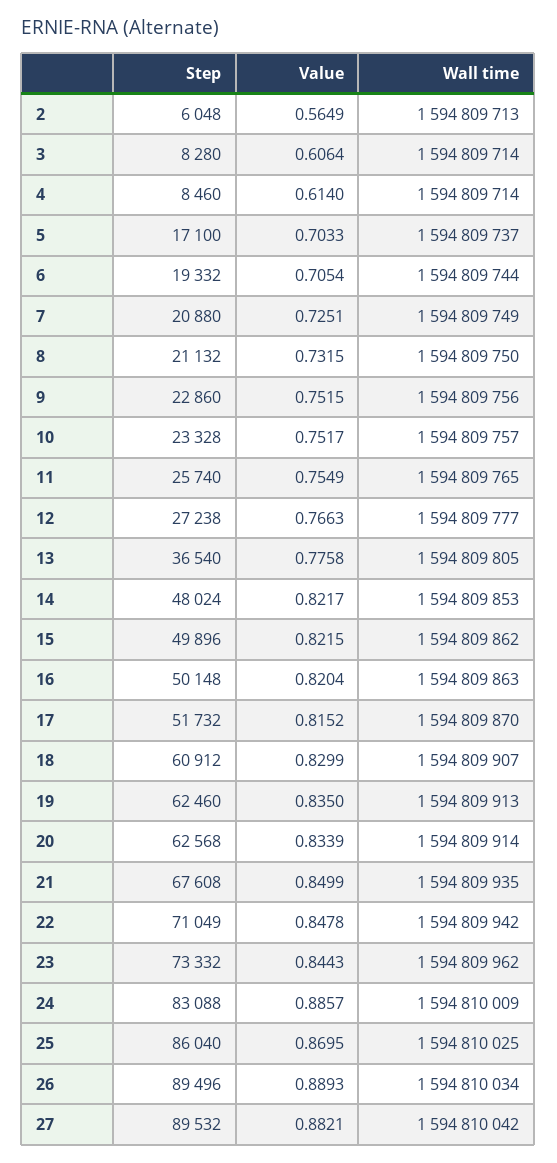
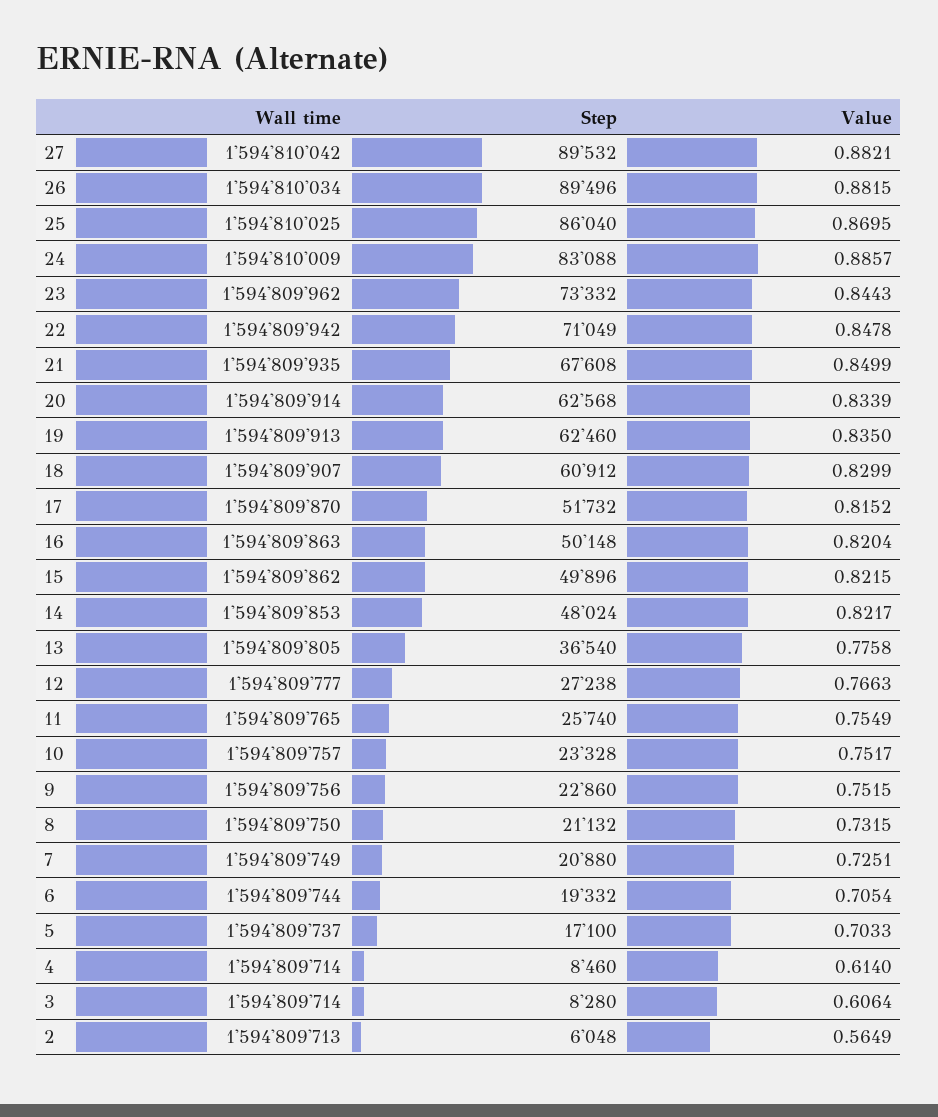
Value, 26: 0.8893 -> 0.8815

